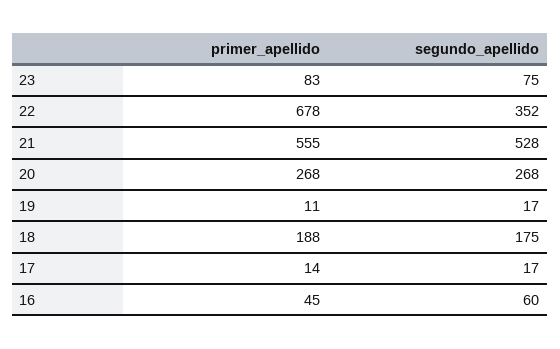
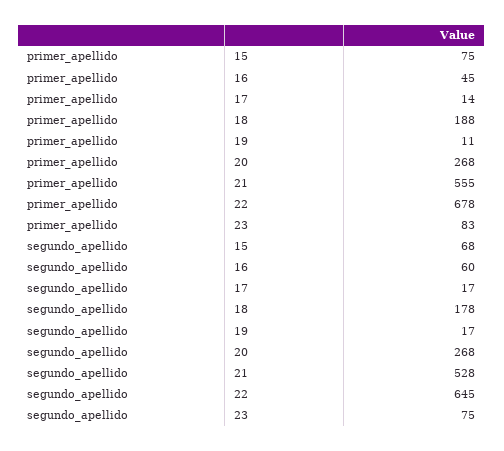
segundo_apellido, 22: 352 -> 645
segundo_apellido, 18: 175 -> 178
primer_apellido, 15: none -> 75
segundo_apellido, 15: none -> 68

